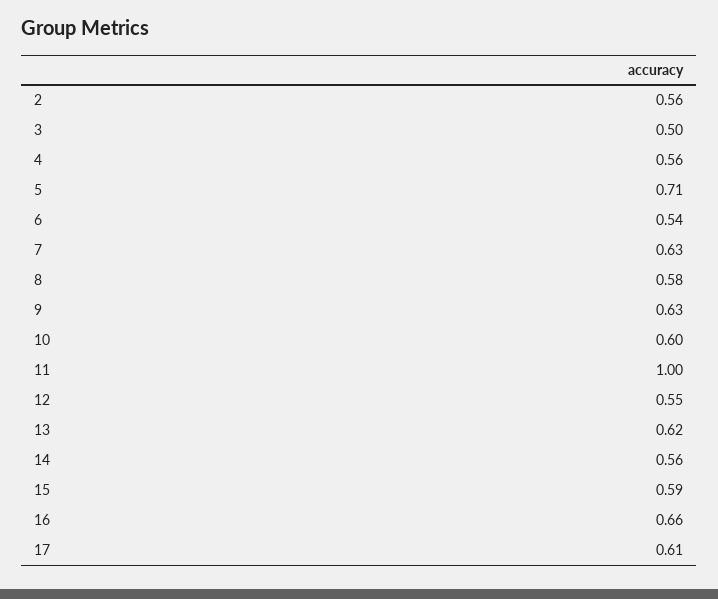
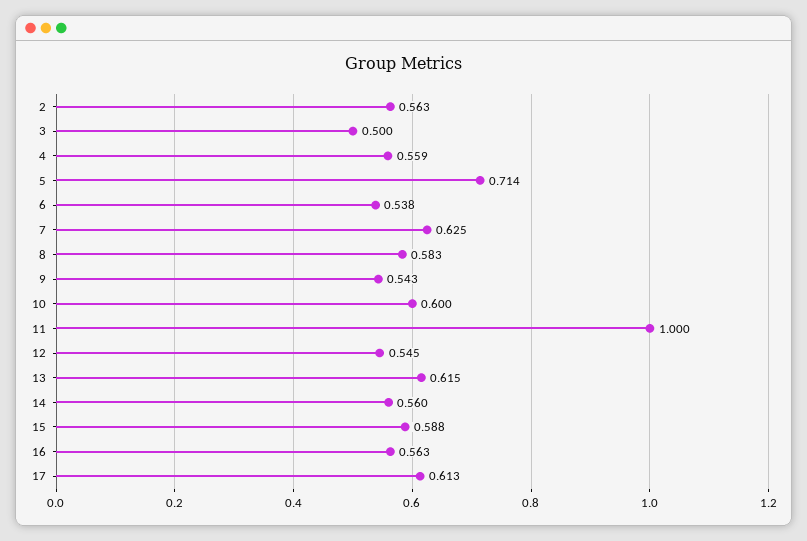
9: 0.63 -> 0.543
16: 0.66 -> 0.563

